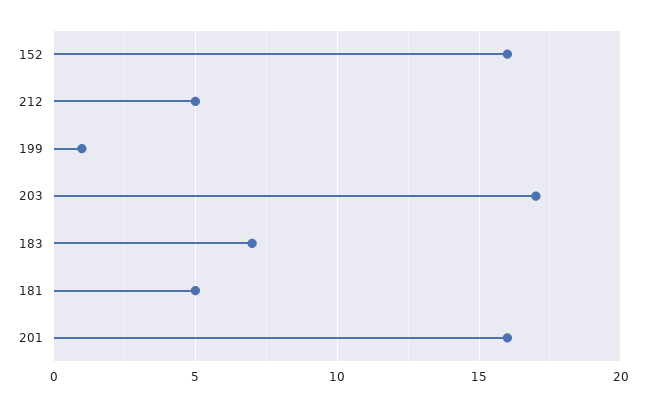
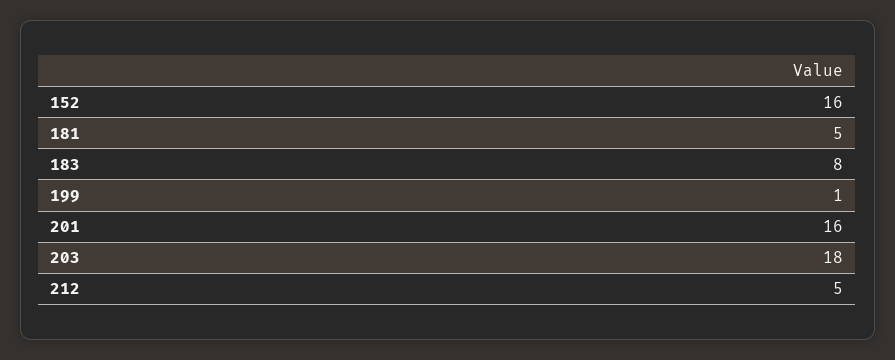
203: 17 -> 18
183: 7 -> 8

